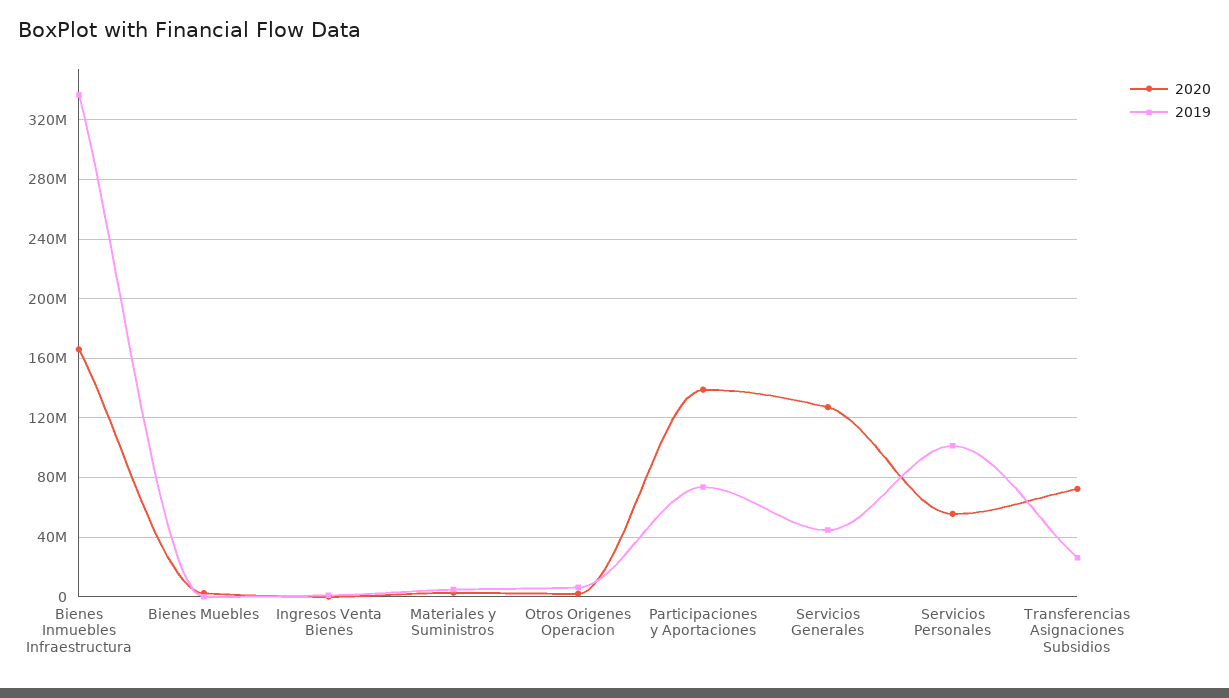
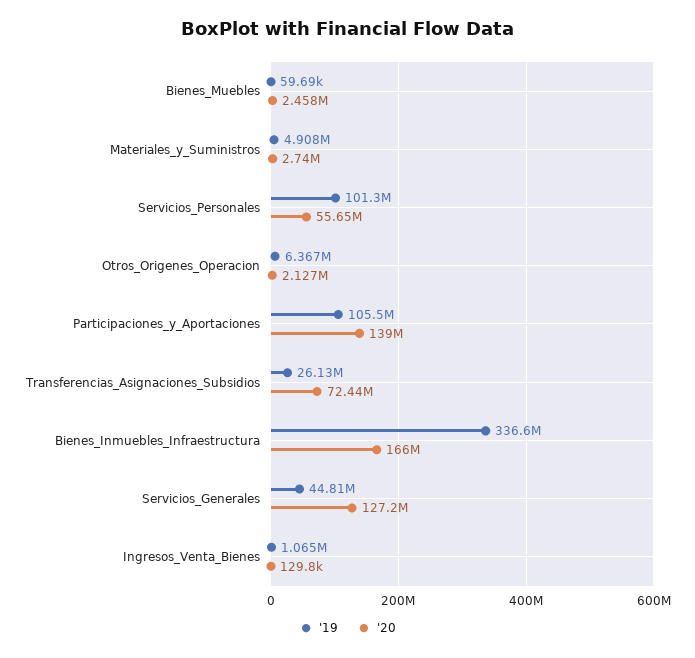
2019, Participaciones y Aportaciones: 75000000 -> 105500000

